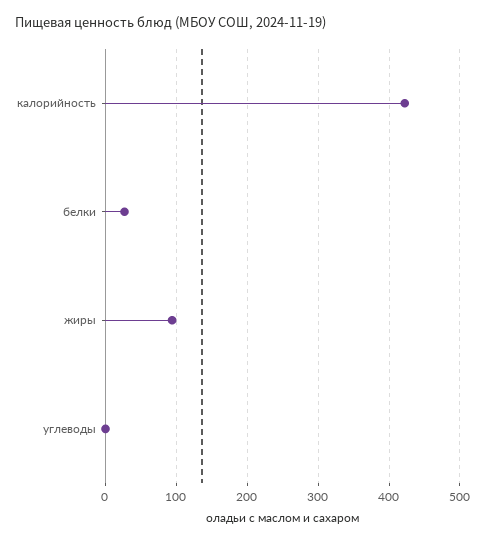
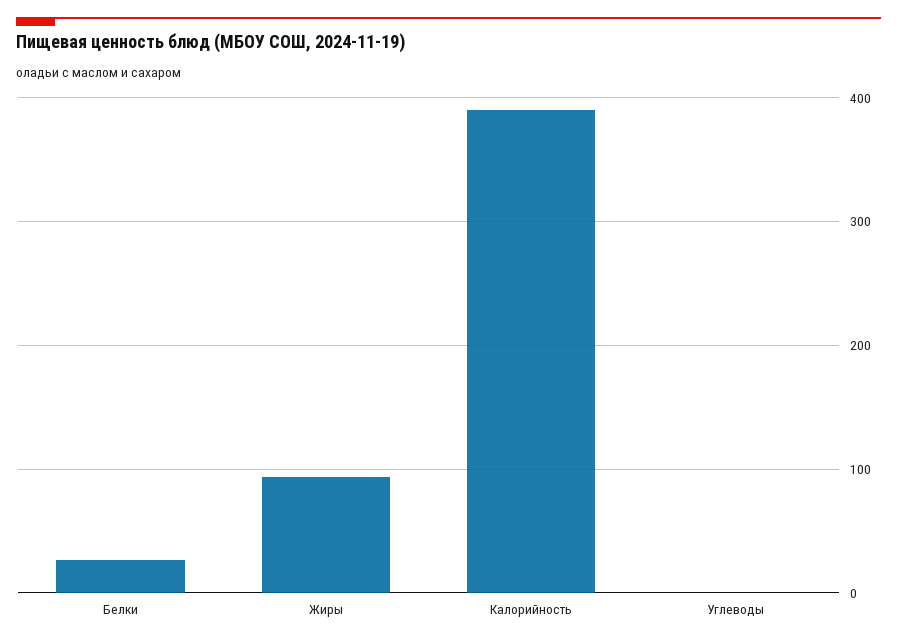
калорийность: 420 -> 390

